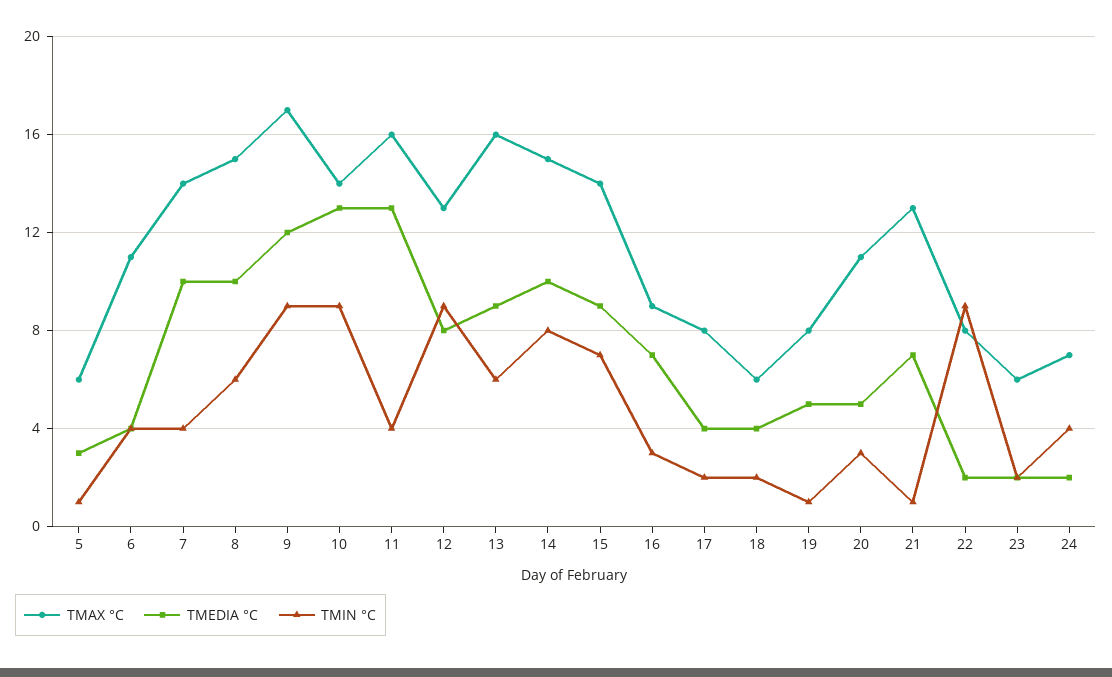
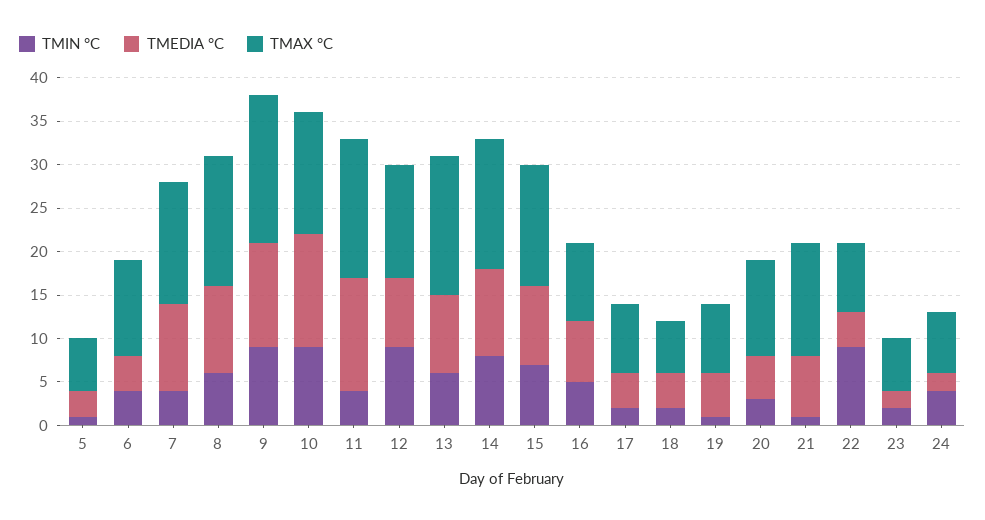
TMIN °C, 16: 3 -> 5
TMEDIA °C, 22: 2 -> 4

